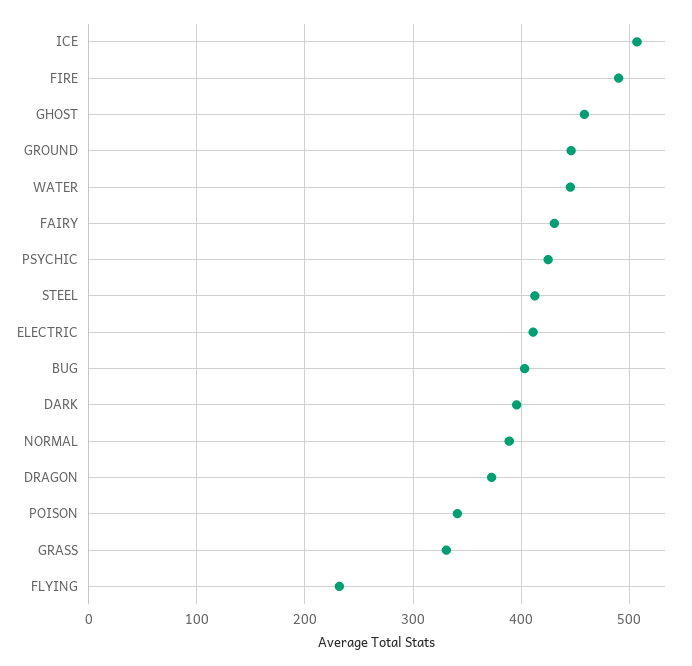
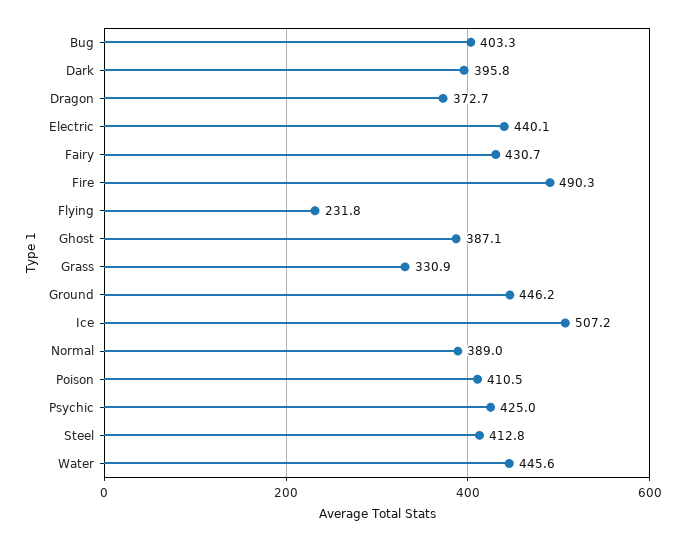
GHOST: 460 -> 387.1
ELECTRIC: 410 -> 440.1
POISON: 340 -> 410.5

